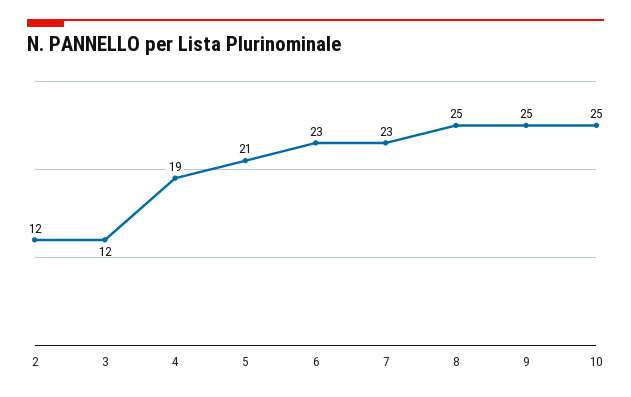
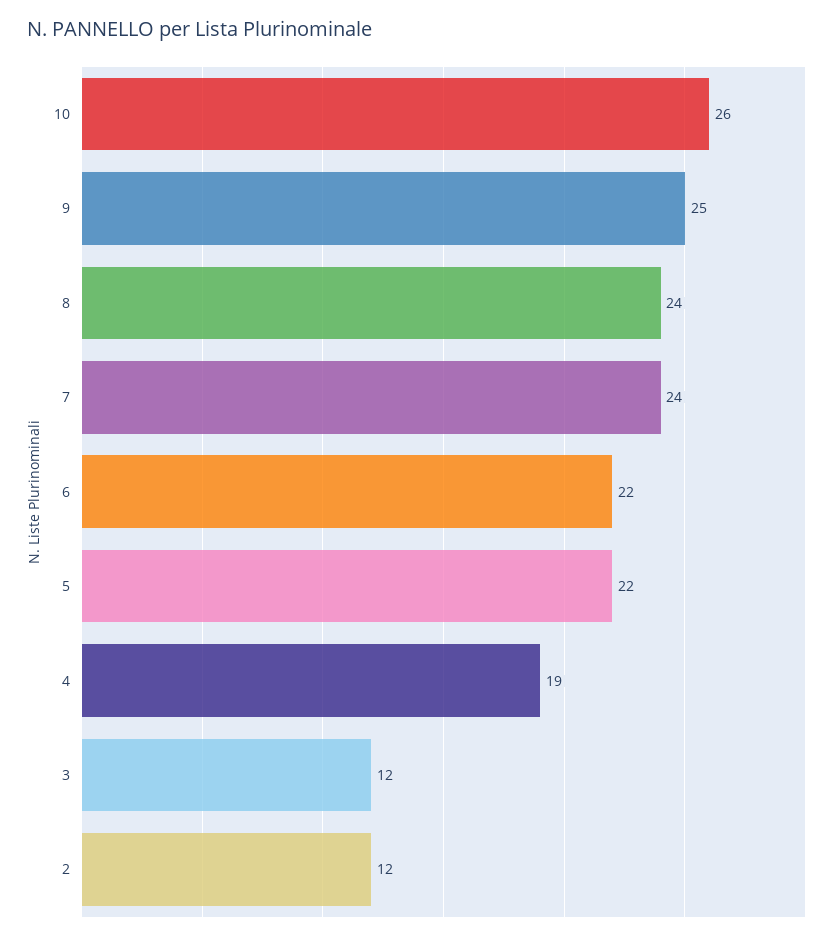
5: 21 -> 22
6: 23 -> 22
7: 23 -> 24
8: 25 -> 24
10: 25 -> 26

